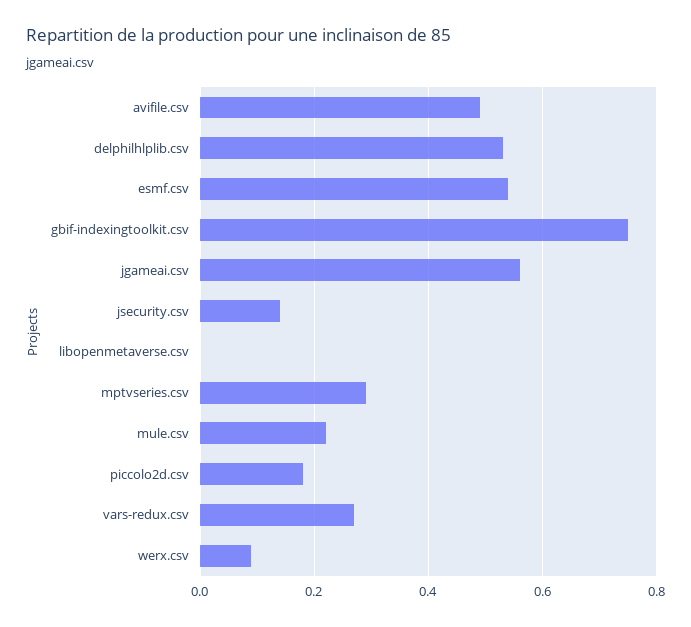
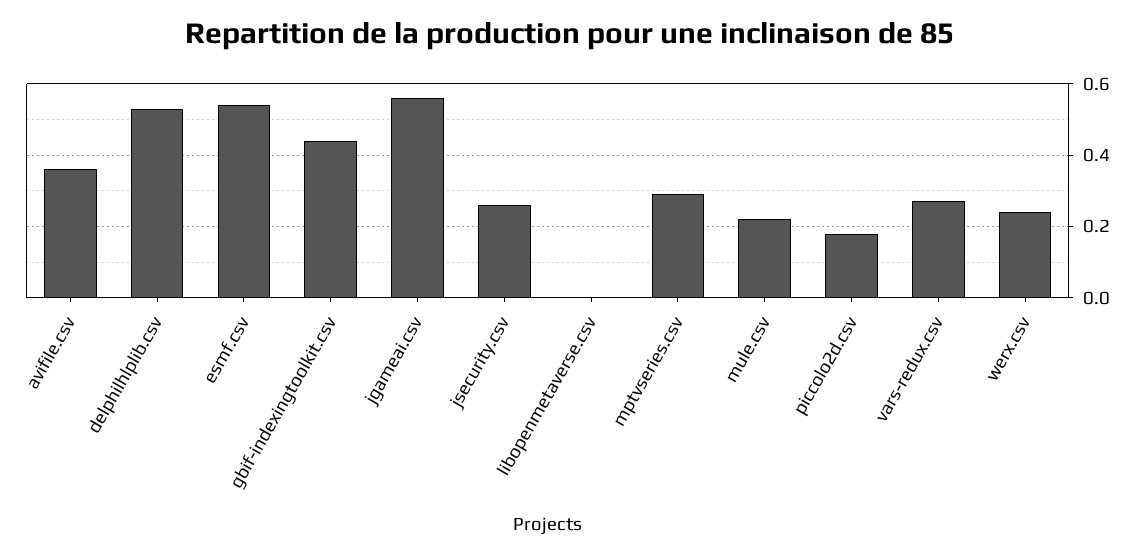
avifile.csv: 0.5 -> 0.35
gbif-indexingtoolkit.csv: 0.75 -> 0.45
jsecurity.csv: 0.15 -> 0.25
werx.csv: 0.1 -> 0.25

